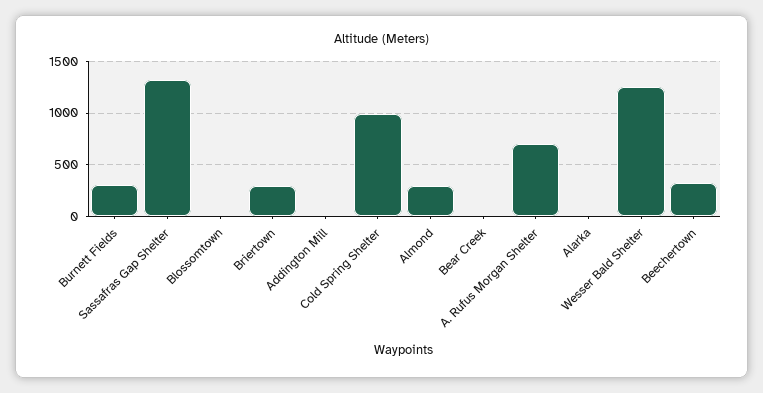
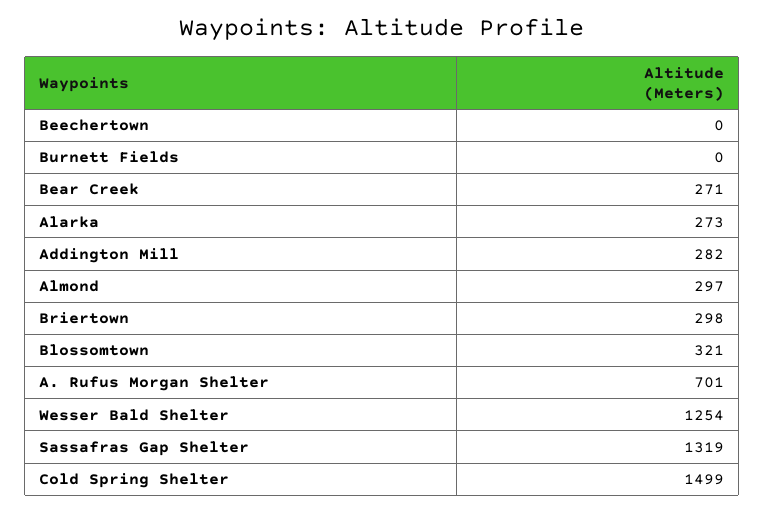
Burnett Fields: 300 -> 0
Blossomtown: 0 -> 321
Addington Mill: 0 -> 282
Cold Spring Shelter: 1000 -> 1499
Bear Creek: 0 -> 271
Alarka: 0 -> 273
Beechertown: 300 -> 0

